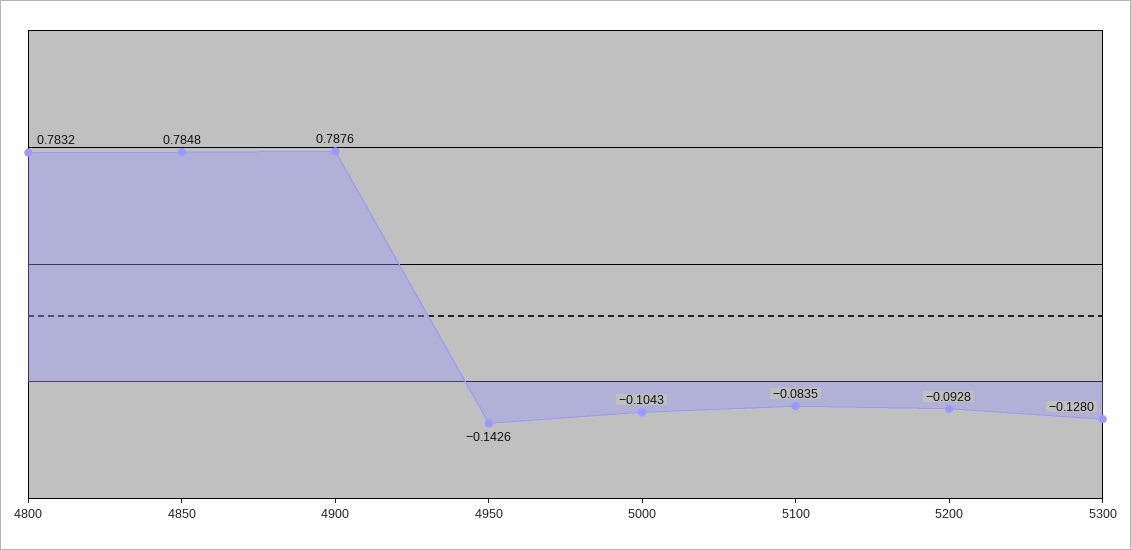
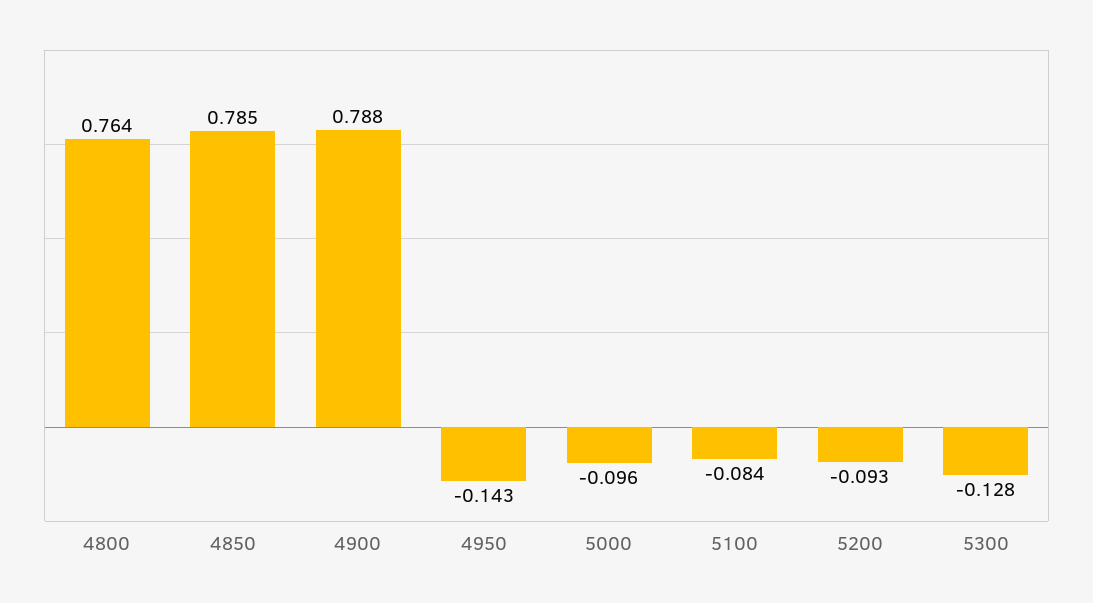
4800: 0.7832 -> 0.764
5000: -0.1043 -> -0.096

